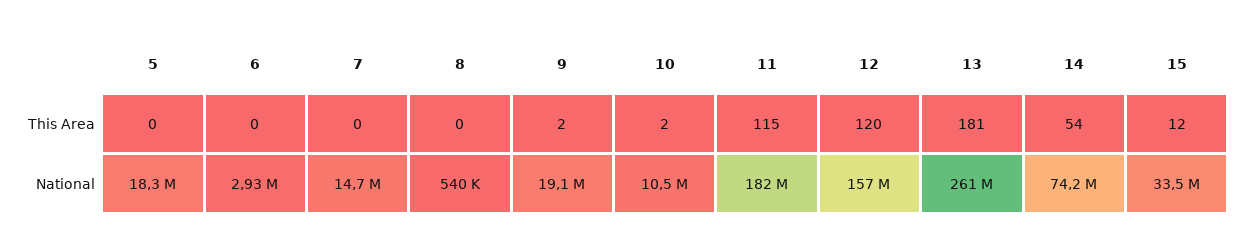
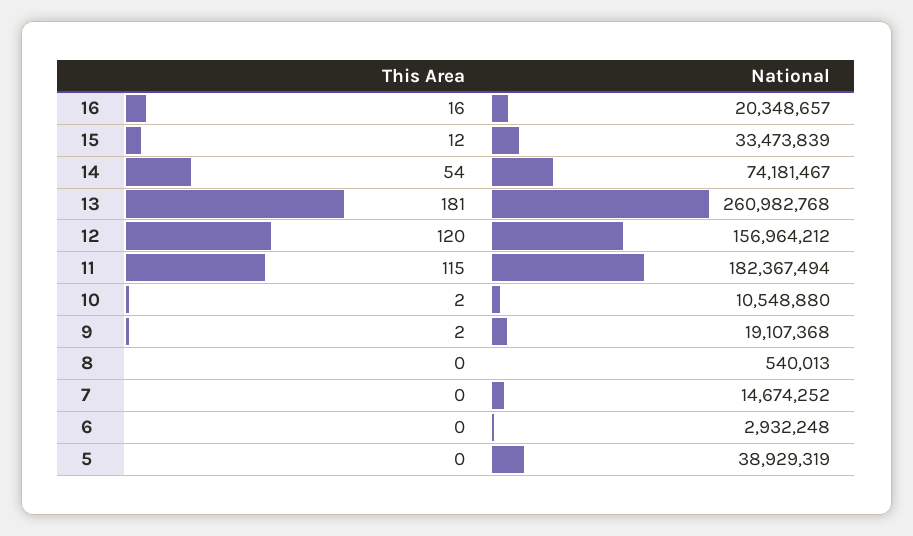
5, National: 18300000 -> 38929319
16, This Area: none -> 16
16, National: none -> 20348657

